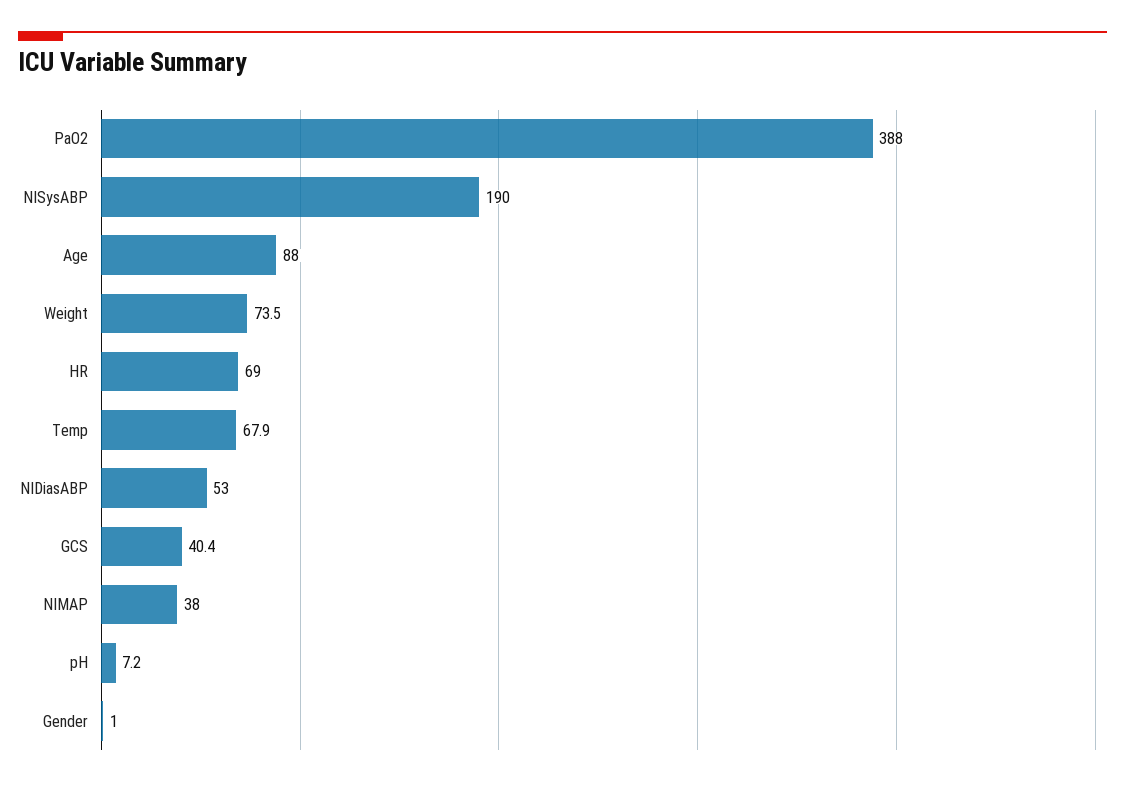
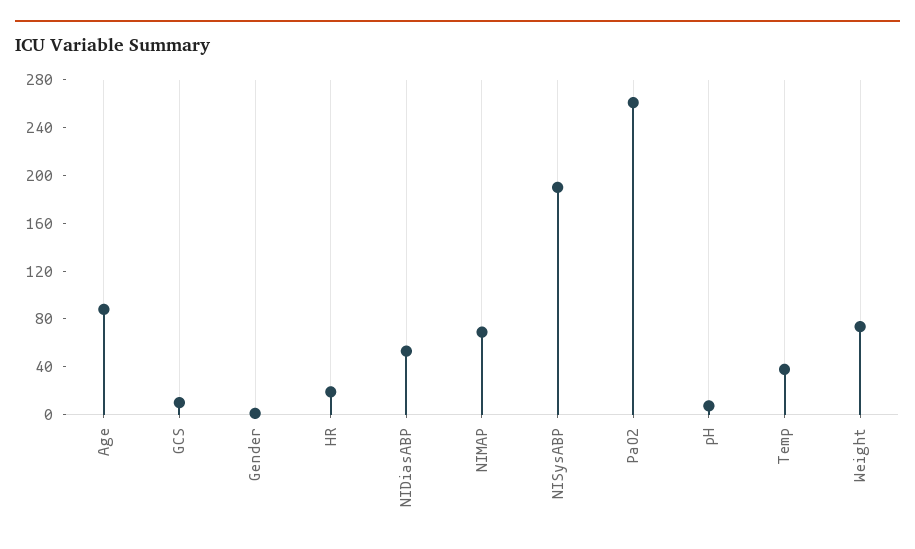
PaO2: 388 -> 260
HR: 69 -> 20
Temp: 67.9 -> 40
GCS: 40.4 -> 10
NIMAP: 38 -> 70

